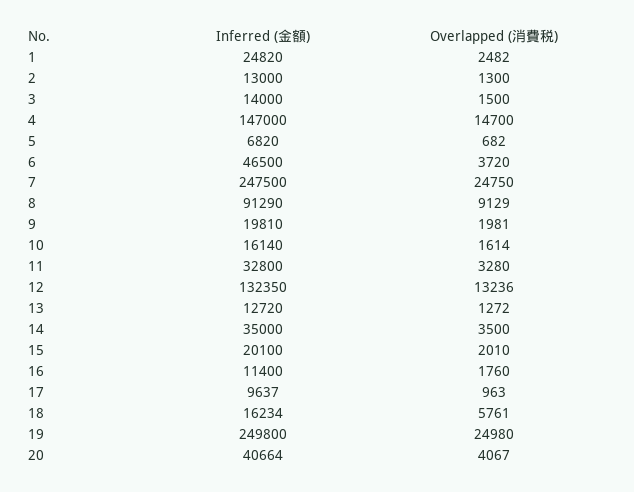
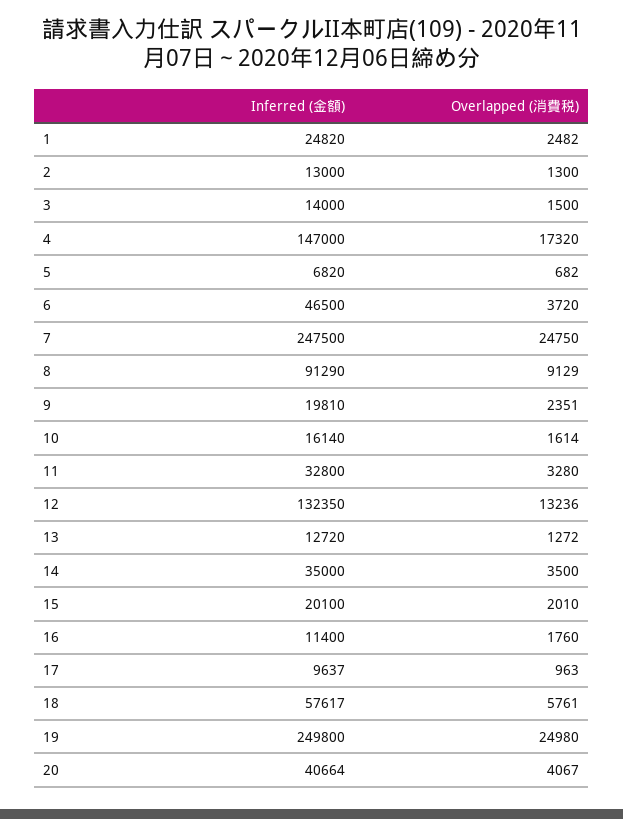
Overlapped (消費税), 4: 14700 -> 17320
Overlapped (消費税), 9: 1981 -> 2351
Inferred (金額), 18: 16234 -> 57617

